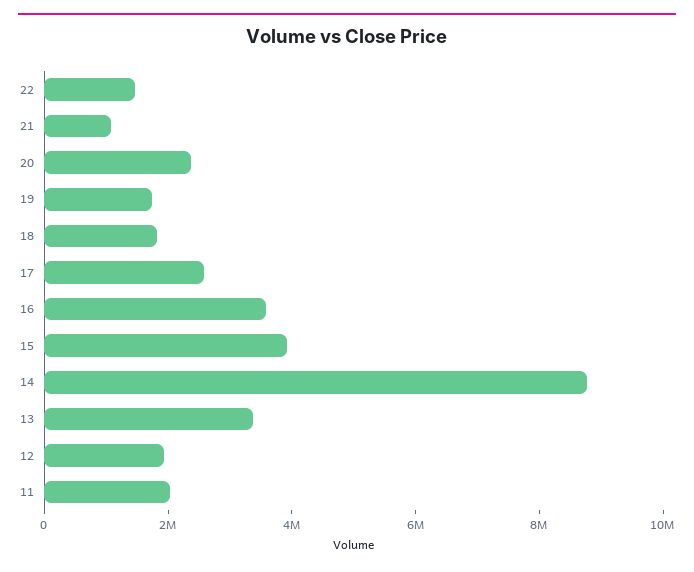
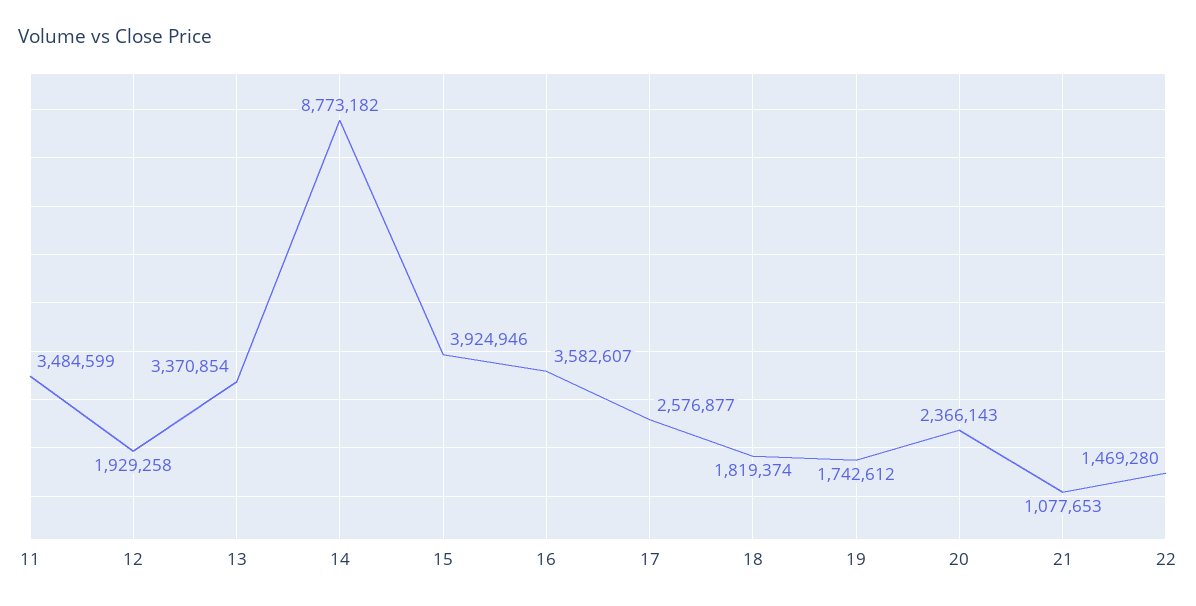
11: 2000000 -> 3484599

